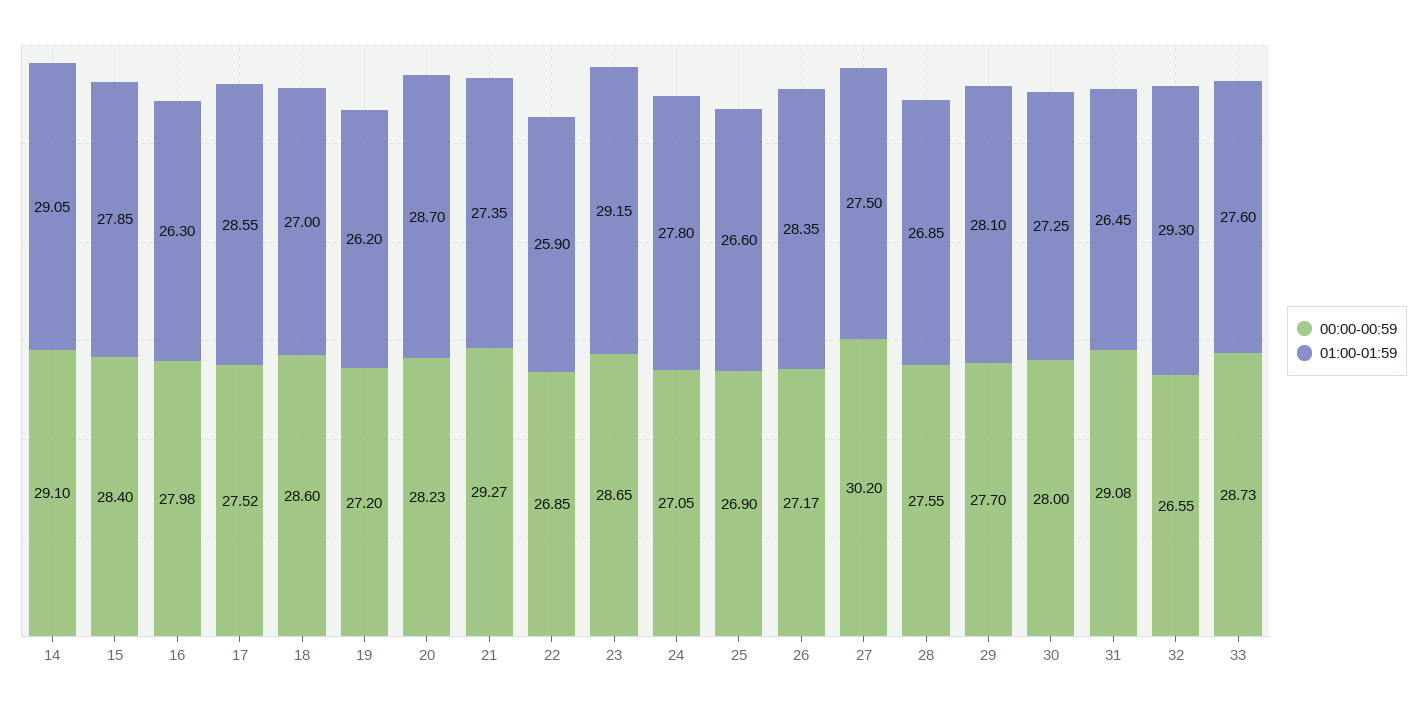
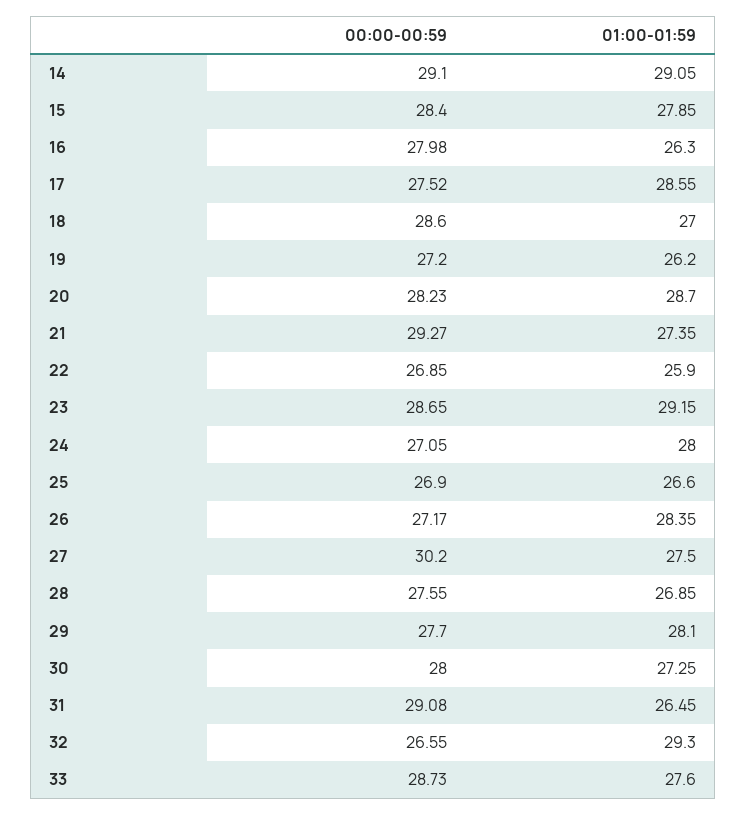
01:00-01:59, 24: 27.8 -> 28

